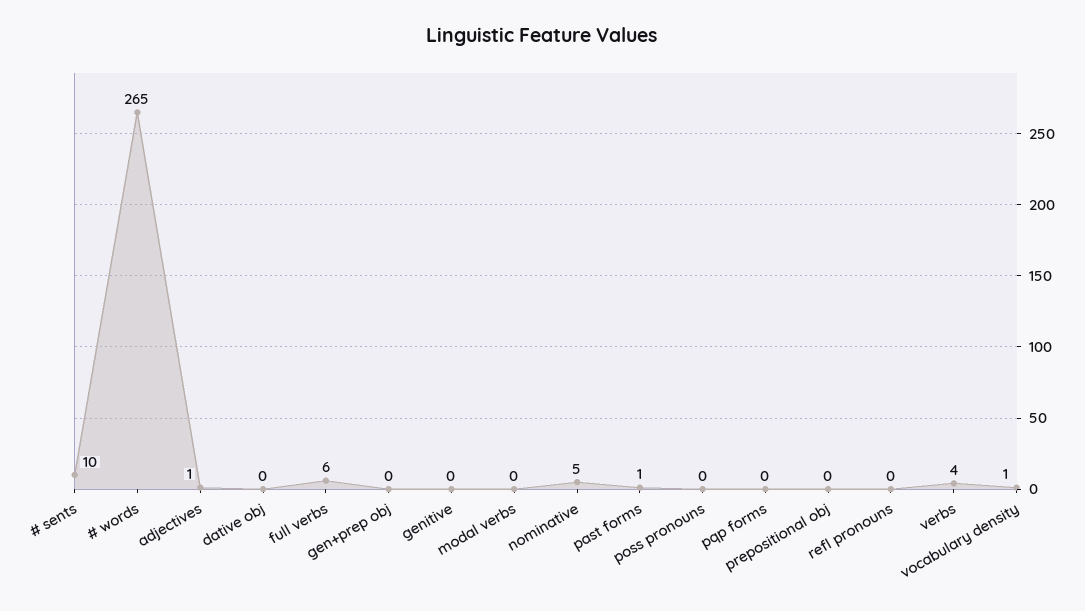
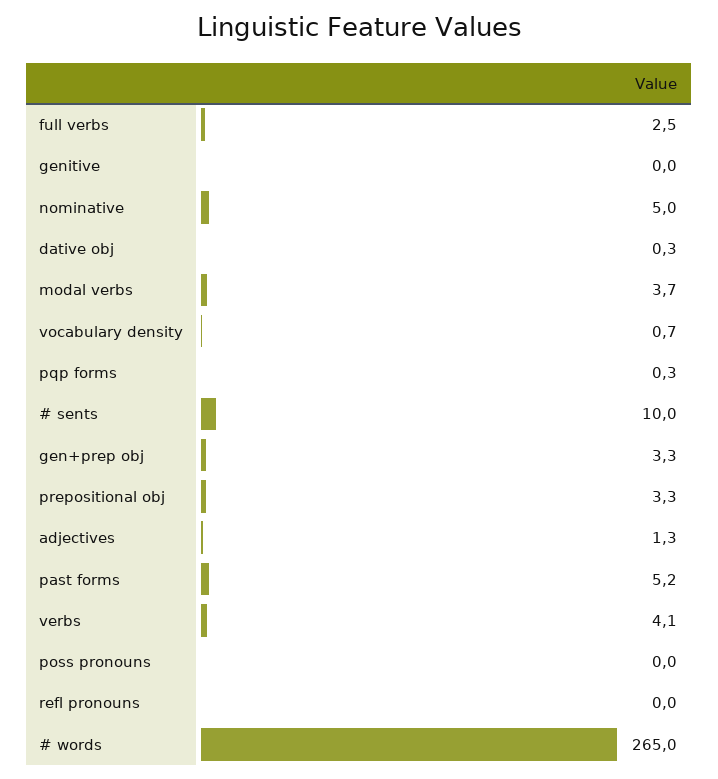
full verbs: 6 -> 2.5
gen+prep obj: 0 -> 3.3
modal verbs: 0 -> 3.7
past forms: 1 -> 5.2
prepositional obj: 0 -> 3.3

